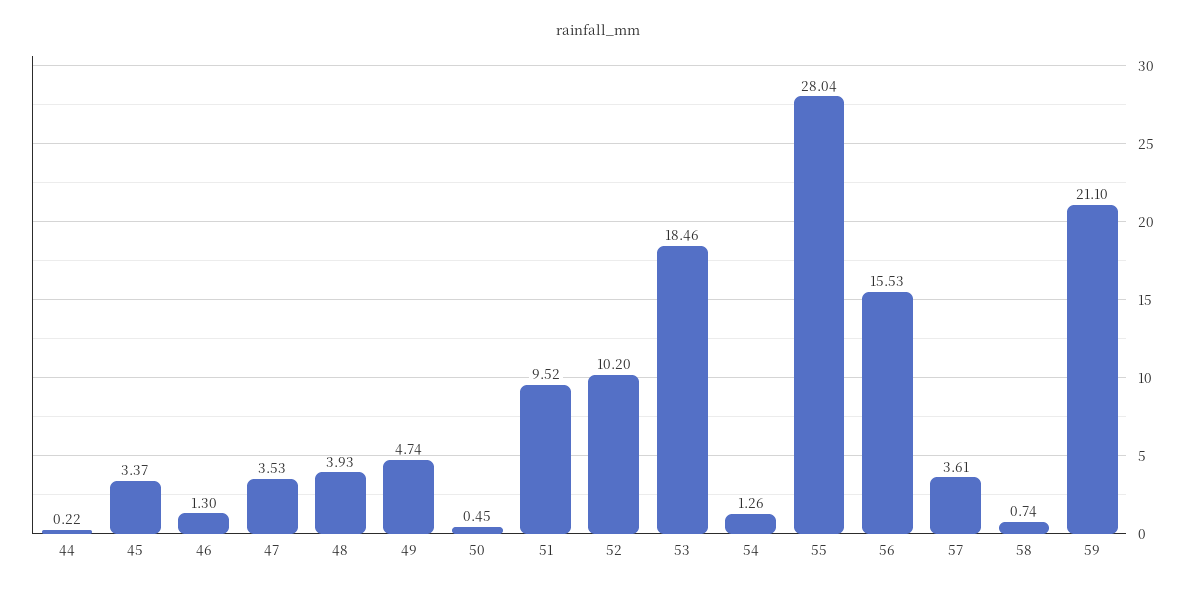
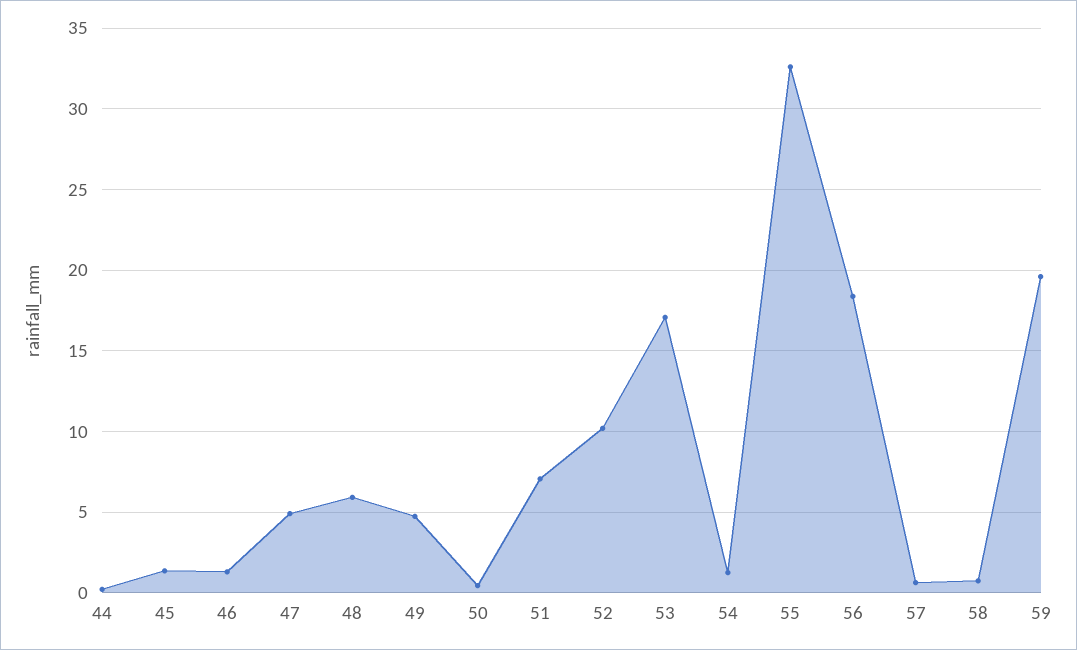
45: 3.37 -> 1.5
47: 3.53 -> 5
48: 3.93 -> 6
51: 9.52 -> 7
53: 18.46 -> 17
55: 28.04 -> 32.5
56: 15.53 -> 18.5
57: 3.61 -> 0.5
59: 21.1 -> 19.5

